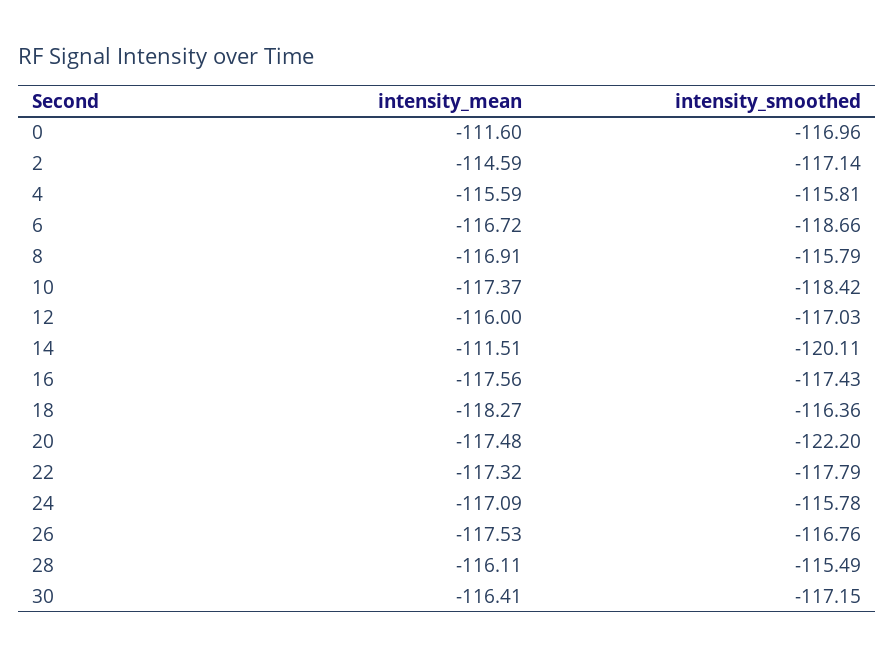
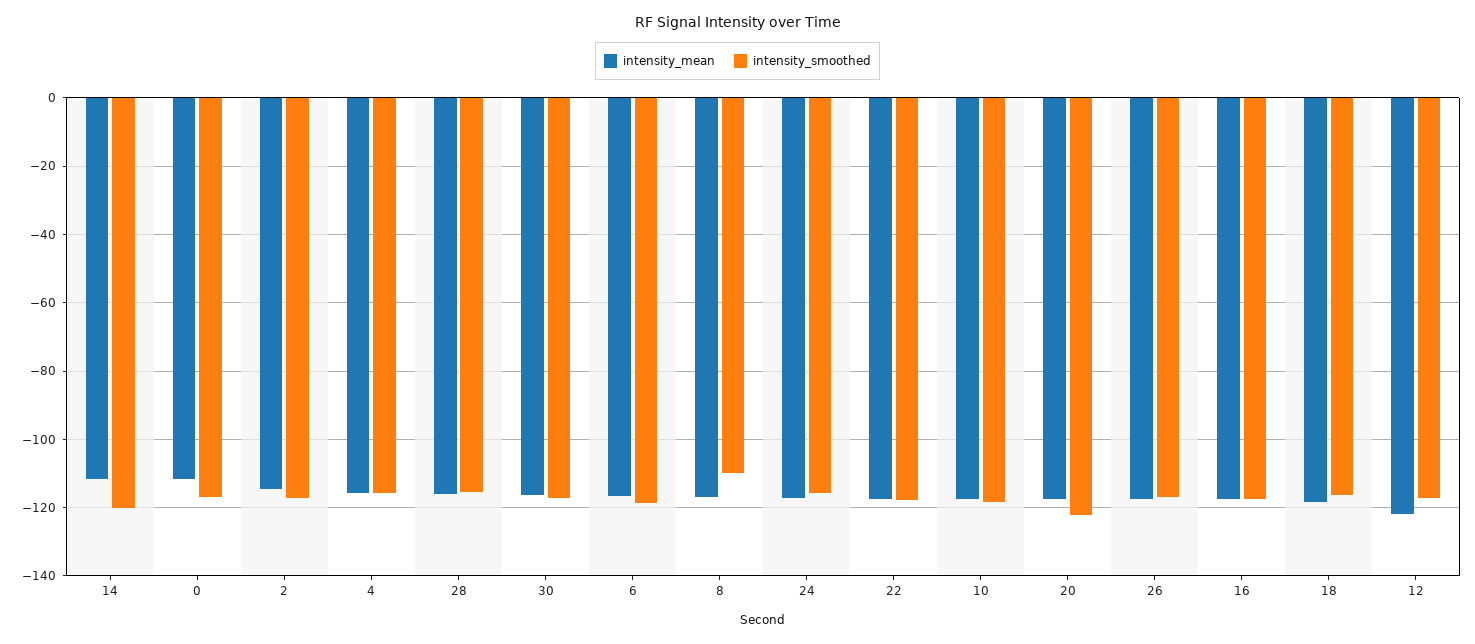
intensity_smoothed, 8: -115.79 -> -110
intensity_mean, 12: -116 -> -122

